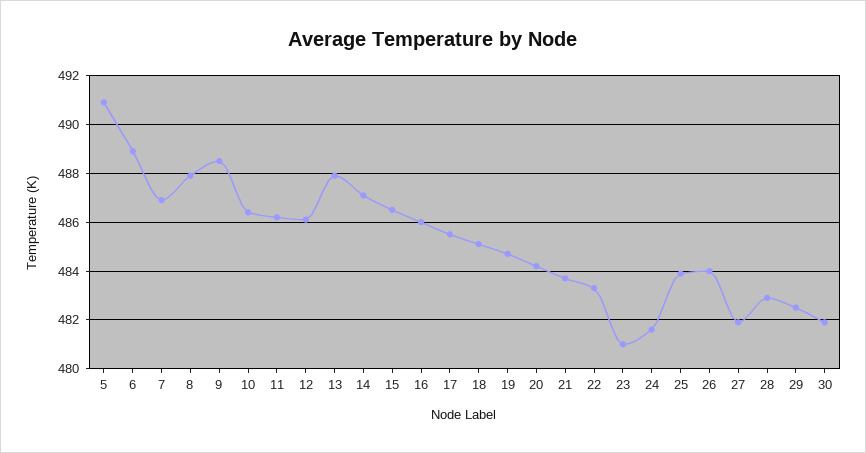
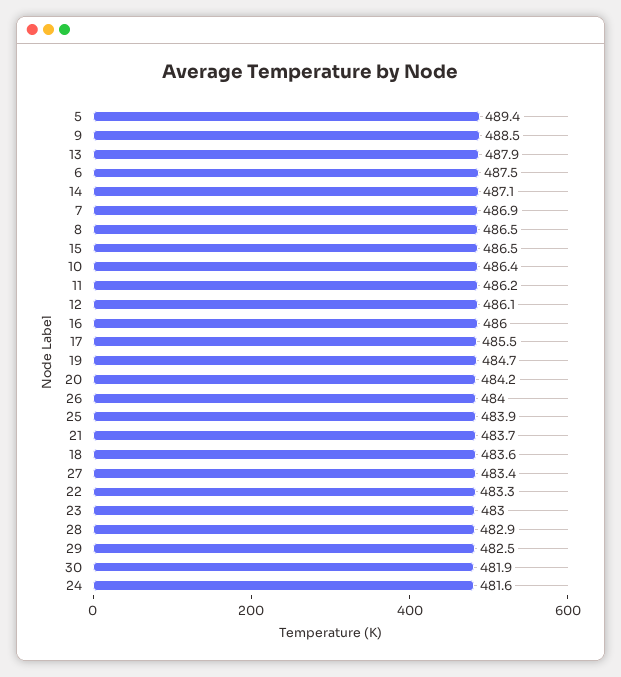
5: 491 -> 489.4
6: 489 -> 487.5
8: 488 -> 486.5
18: 485 -> 483.6
23: 481 -> 483
27: 482 -> 483.4

